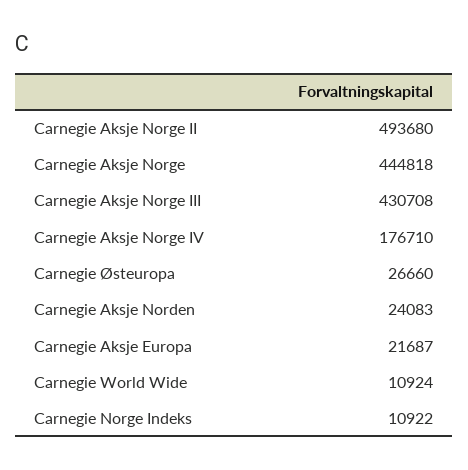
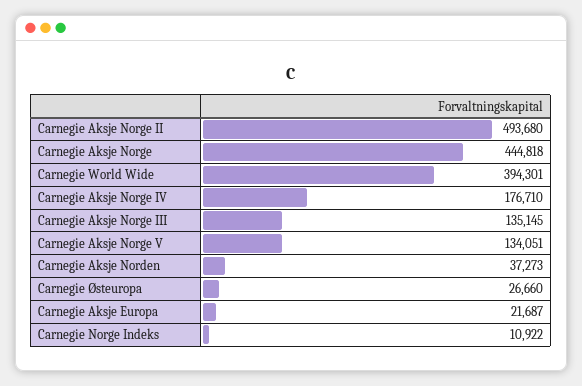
Carnegie Aksje Norge III: 430708 -> 135145
Carnegie Aksje Norden: 24083 -> 37273
Carnegie World Wide: 10924 -> 394301
Carnegie Aksje Norge V: none -> 134051

